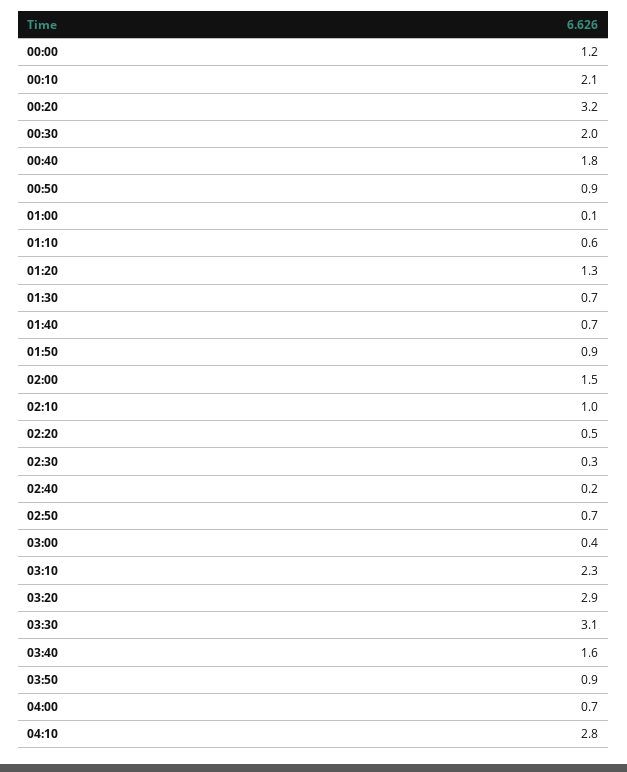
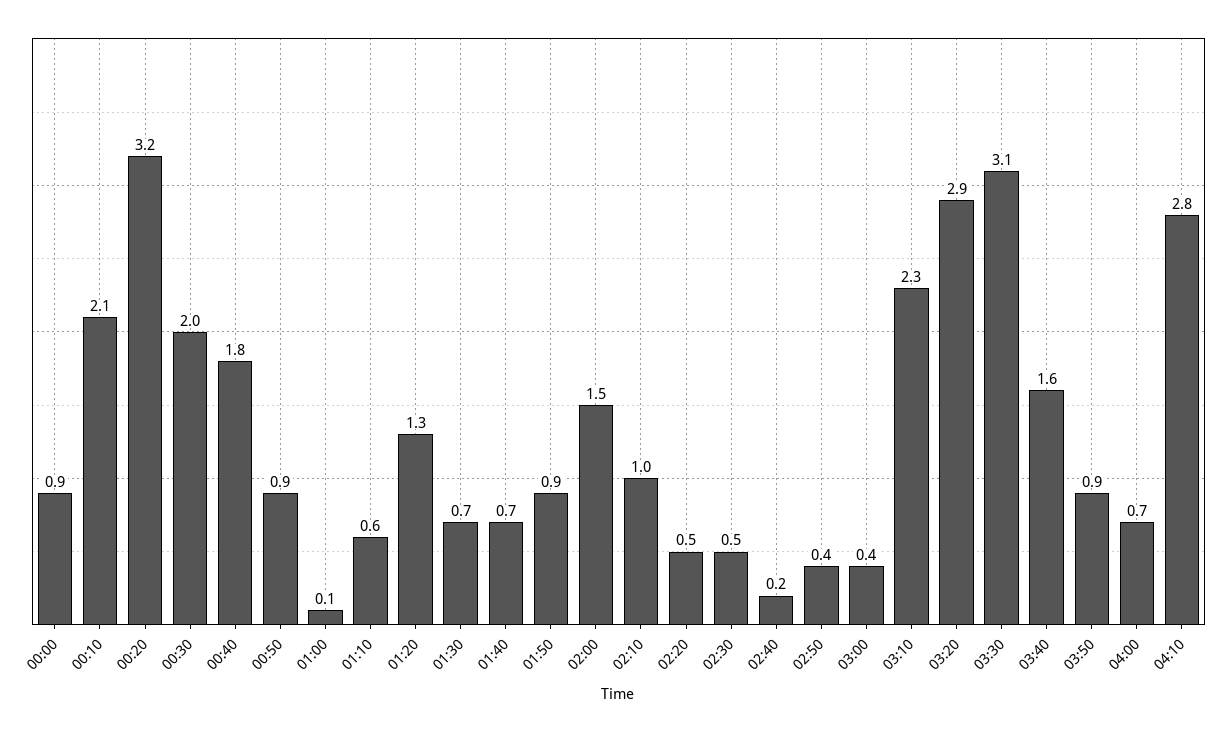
00:00: 1.2 -> 0.9
02:30: 0.3 -> 0.5
02:50: 0.7 -> 0.4

